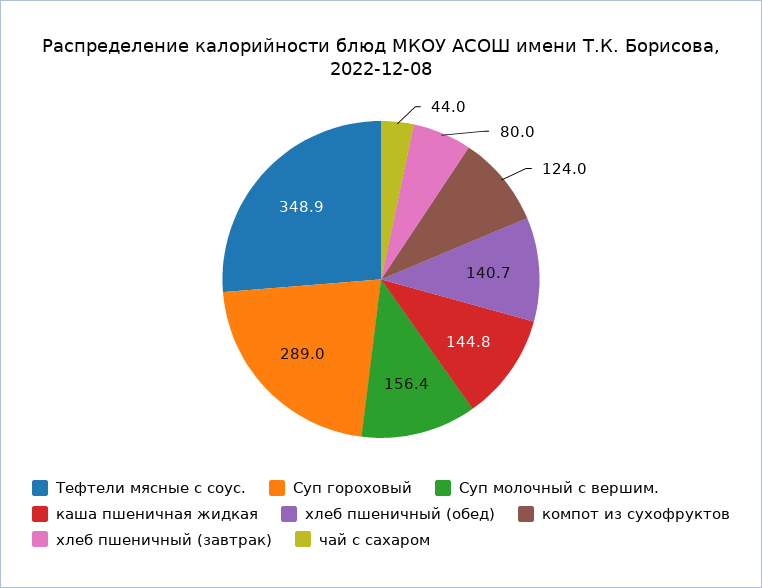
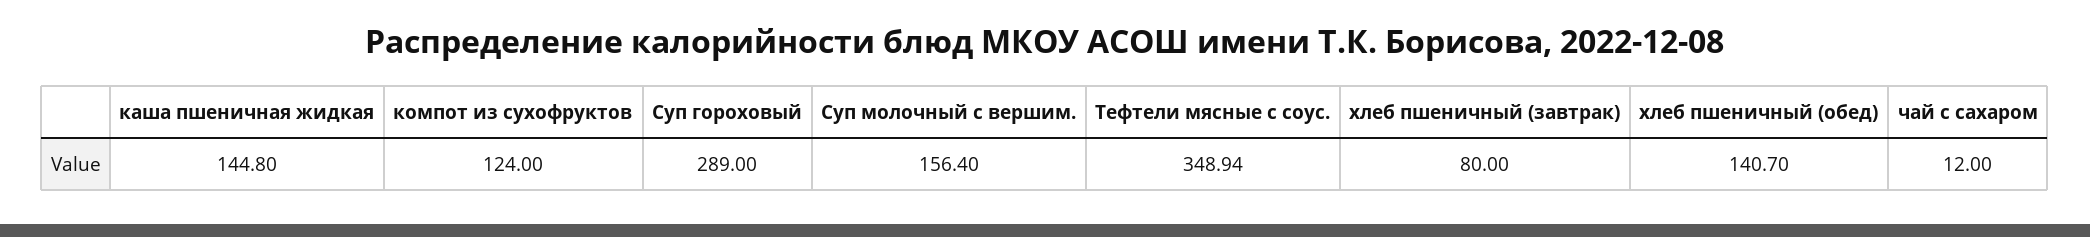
чай с сахаром: 44 -> 12

